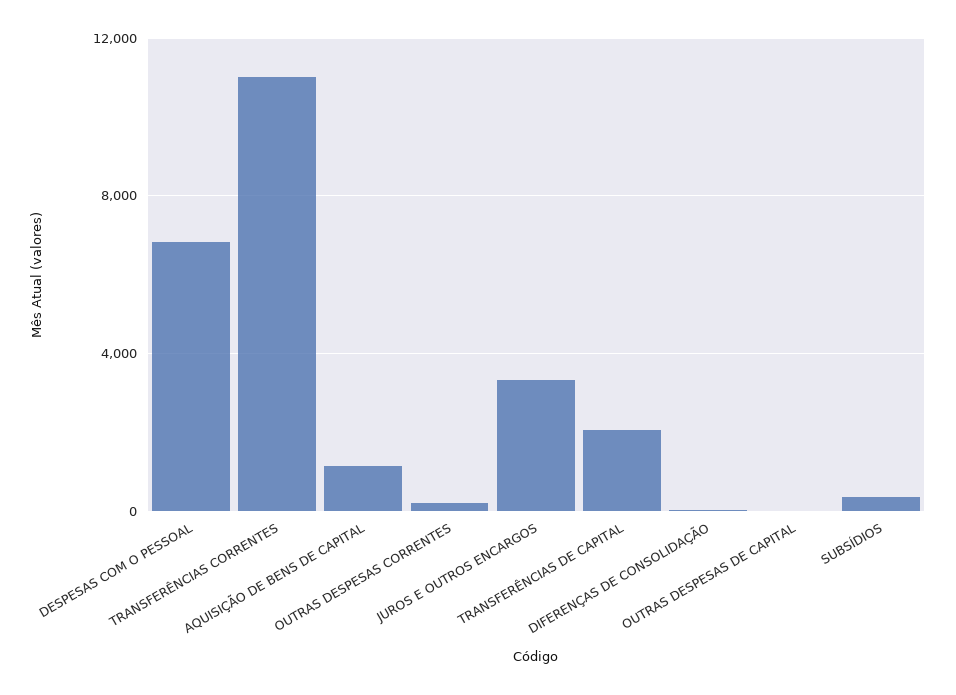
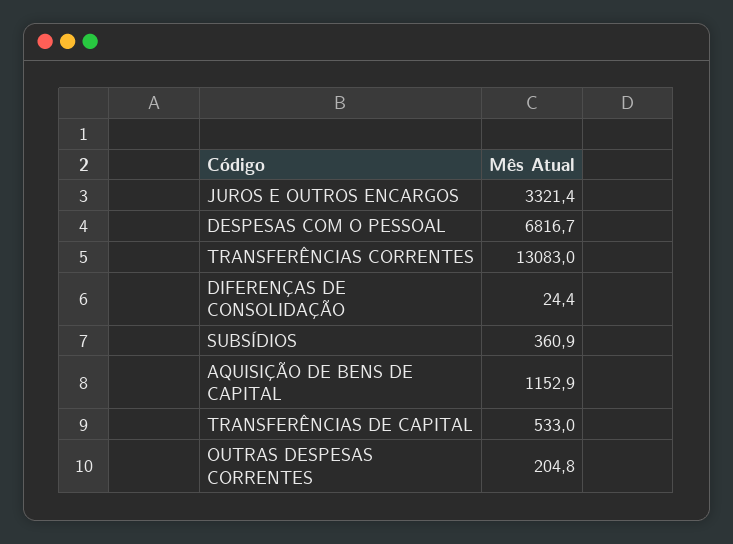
TRANSFERÊNCIAS CORRENTES: 11000 -> 13083
TRANSFERÊNCIAS DE CAPITAL: 2000 -> 533
OUTRAS DESPESAS DE CAPITAL: 0 -> none

